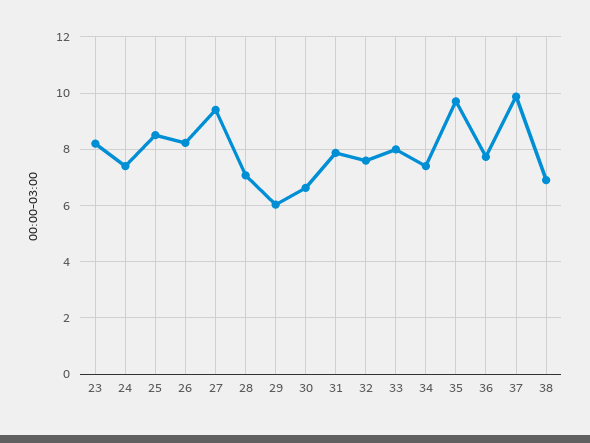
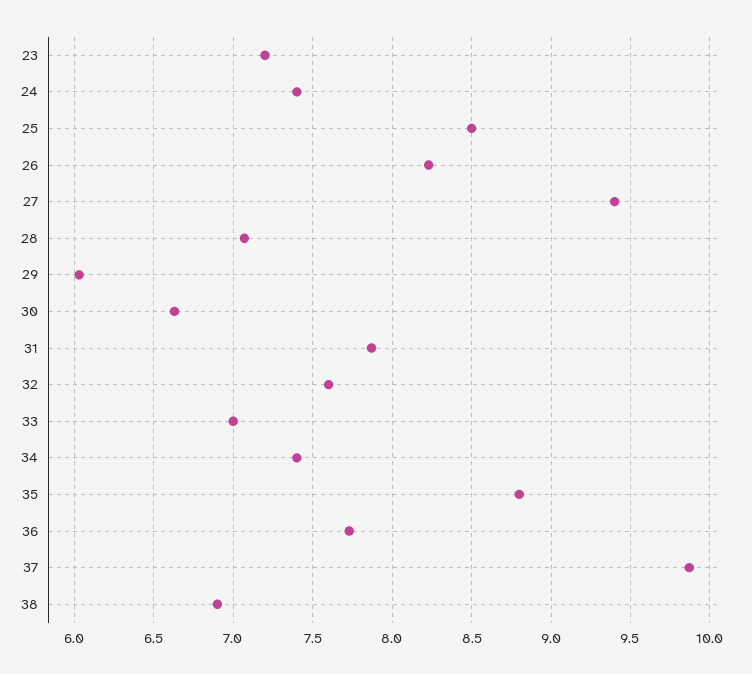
23: 8.25 -> 7.2
33: 8 -> 7
35: 9.75 -> 8.8

